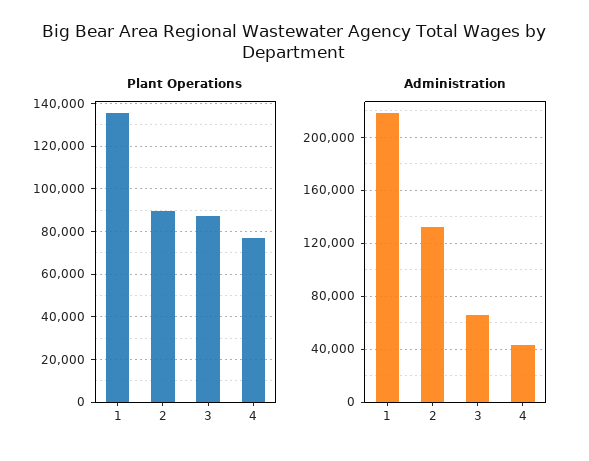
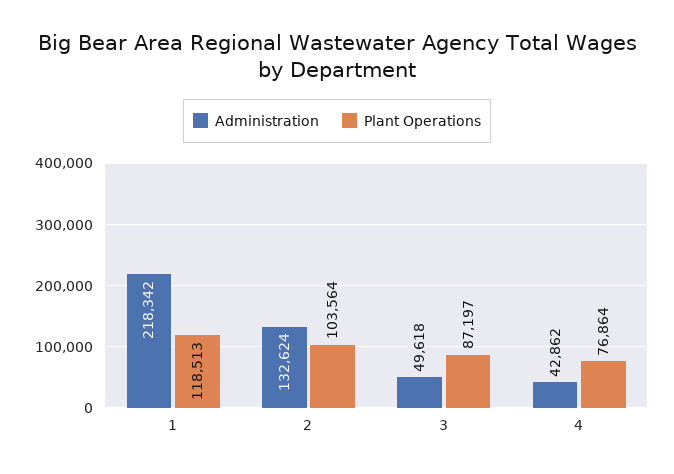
Plant Operations, 1: 135000 -> 118513
Plant Operations, 2: 90000 -> 103564
Administration, 3: 65000 -> 49618

